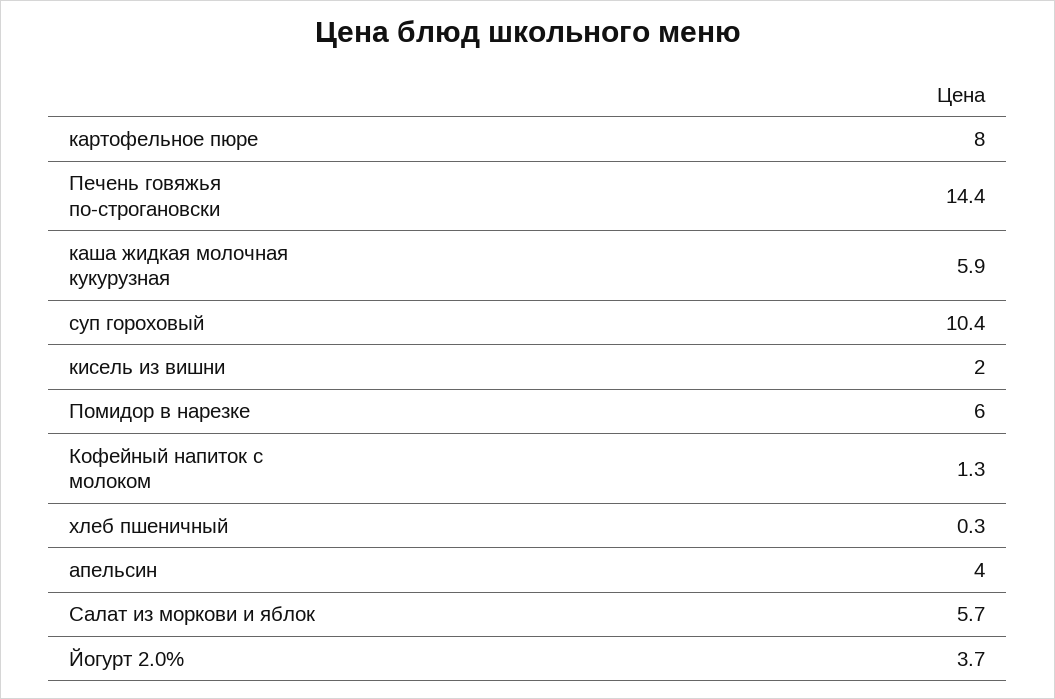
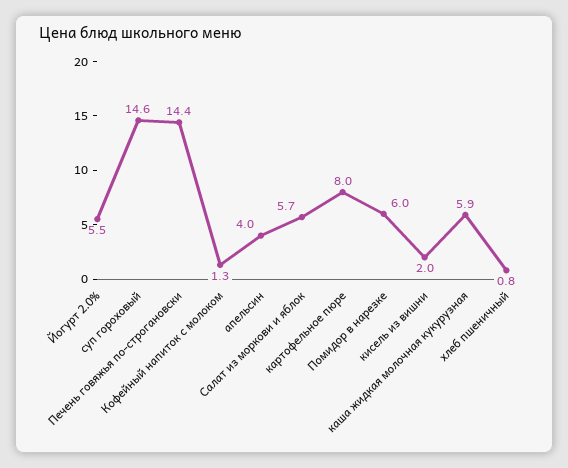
суп гороховый: 10.4 -> 14.6
хлеб пшеничный: 0.3 -> 0.8
Йогурт 2.0%: 3.7 -> 5.5

